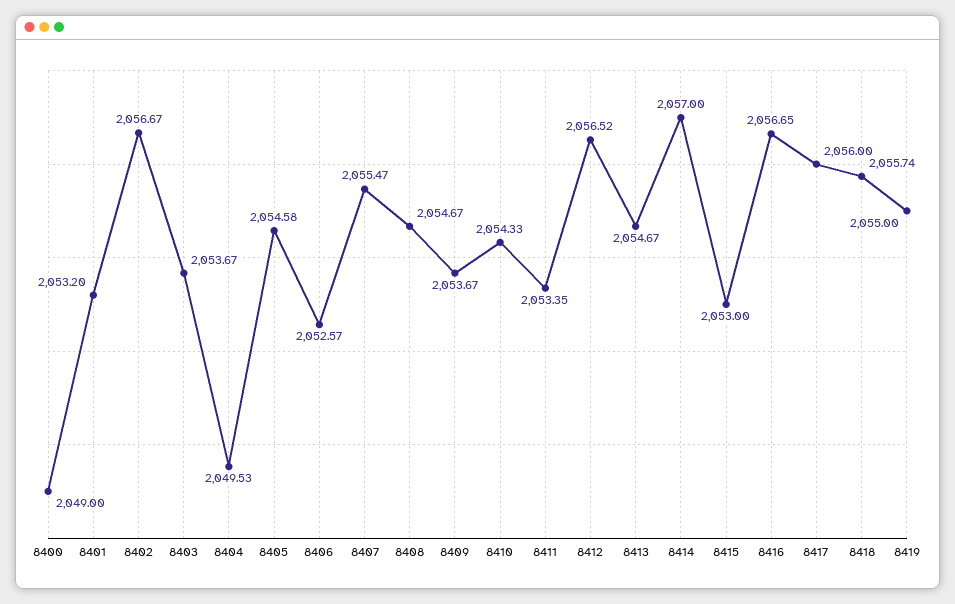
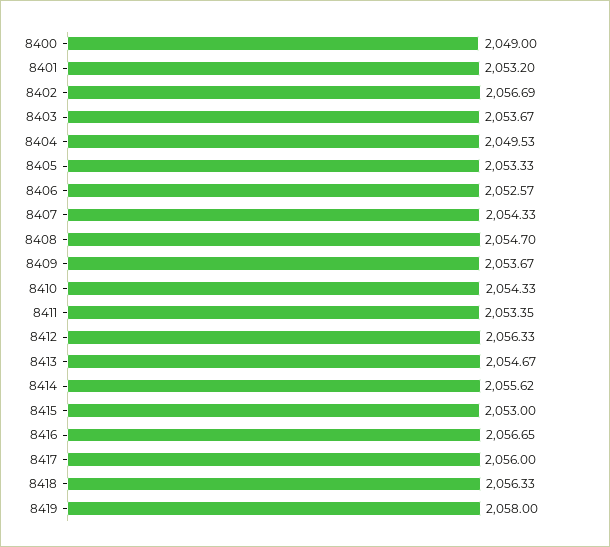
8402: 2056.67 -> 2056.69
8405: 2054.58 -> 2053.33
8407: 2055.47 -> 2054.33
8408: 2054.67 -> 2054.7
8412: 2056.52 -> 2056.33
8414: 2057 -> 2055.62
8418: 2055.74 -> 2056.33
8419: 2055 -> 2058

